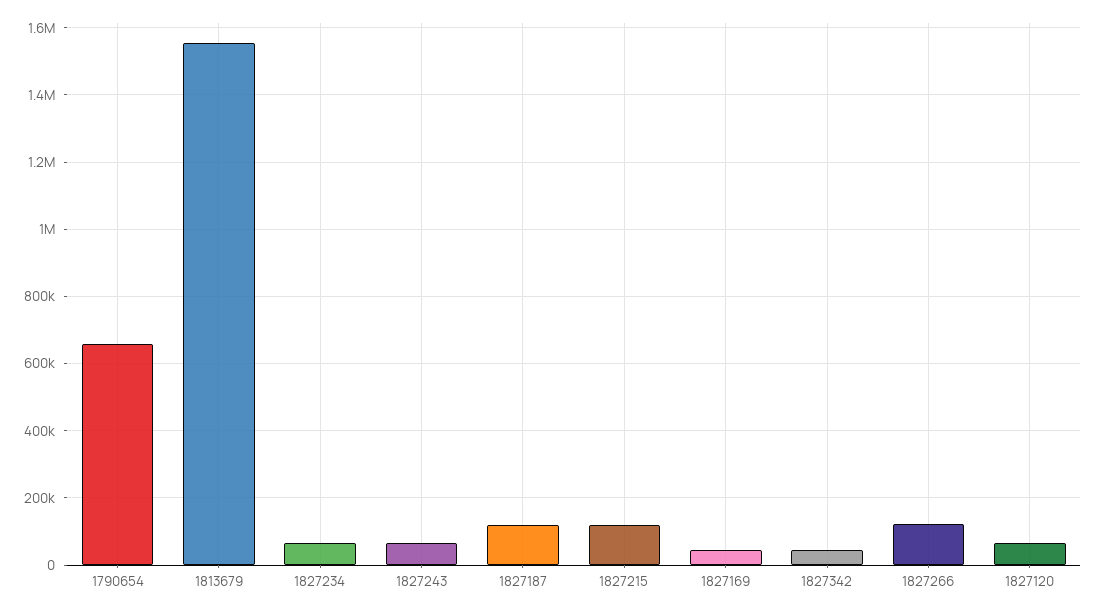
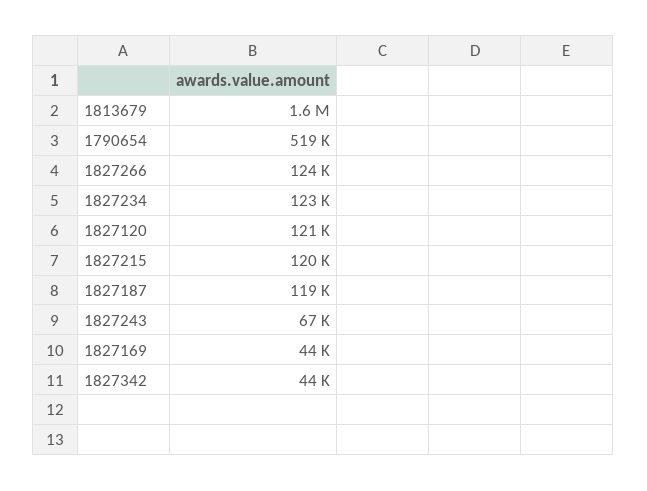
1790654: 660000 -> 519000
1827234: 60000 -> 123000
1827120: 60000 -> 121000

